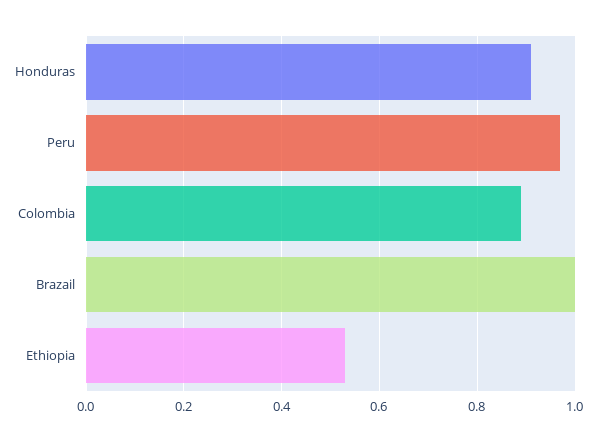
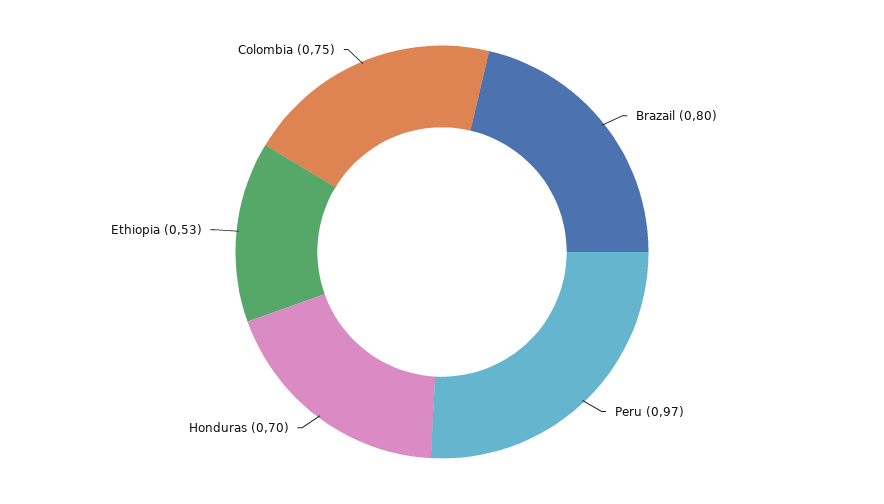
Honduras: 0.9 -> 0.7
Colombia: 0.9 -> 0.75
Brazail: 1 -> 0.8

